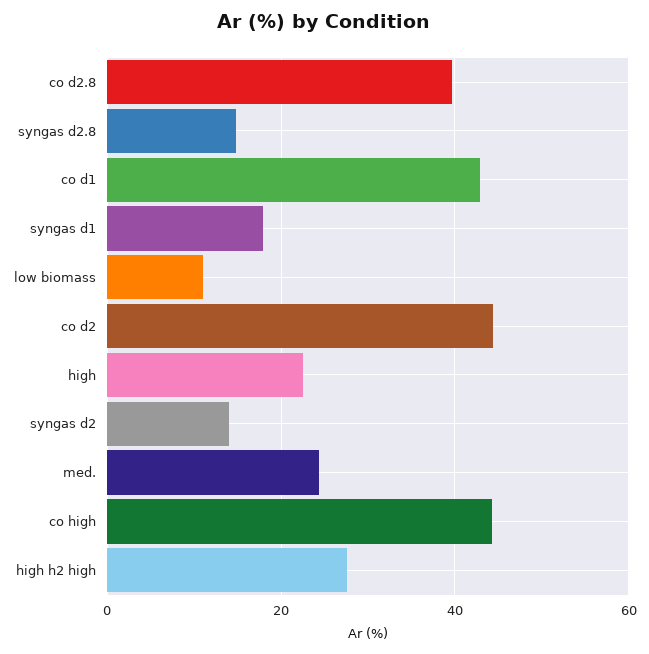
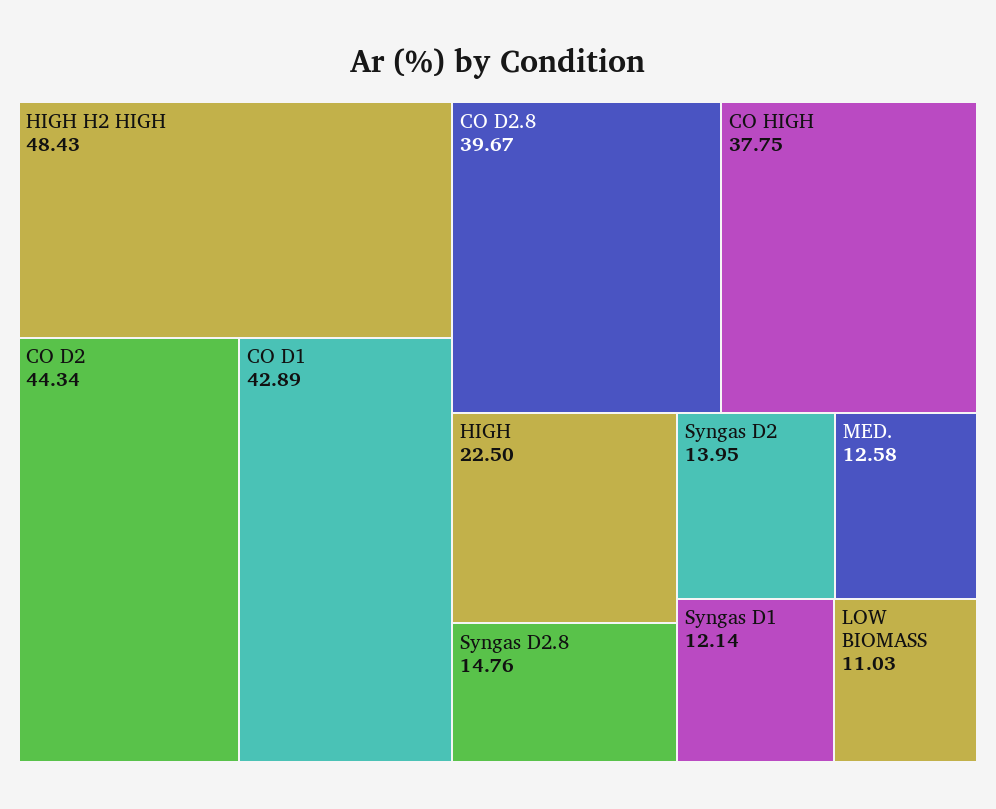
syngas d1: 18 -> 12.14
med.: 24 -> 12.58
co high: 44 -> 37.75
high h2 high: 28 -> 48.43

